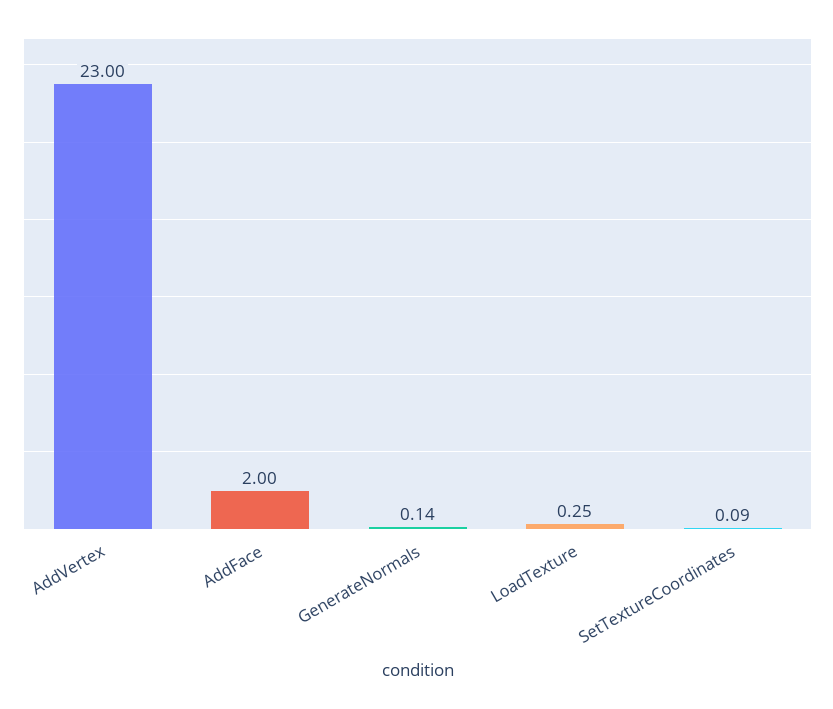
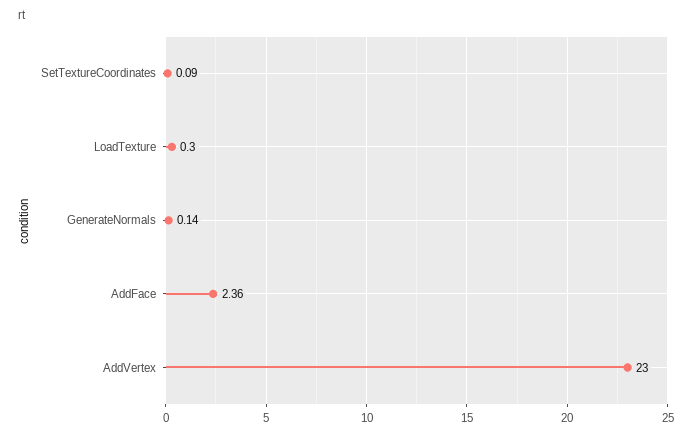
AddFace: 2 -> 2.36
LoadTexture: 0.25 -> 0.3

